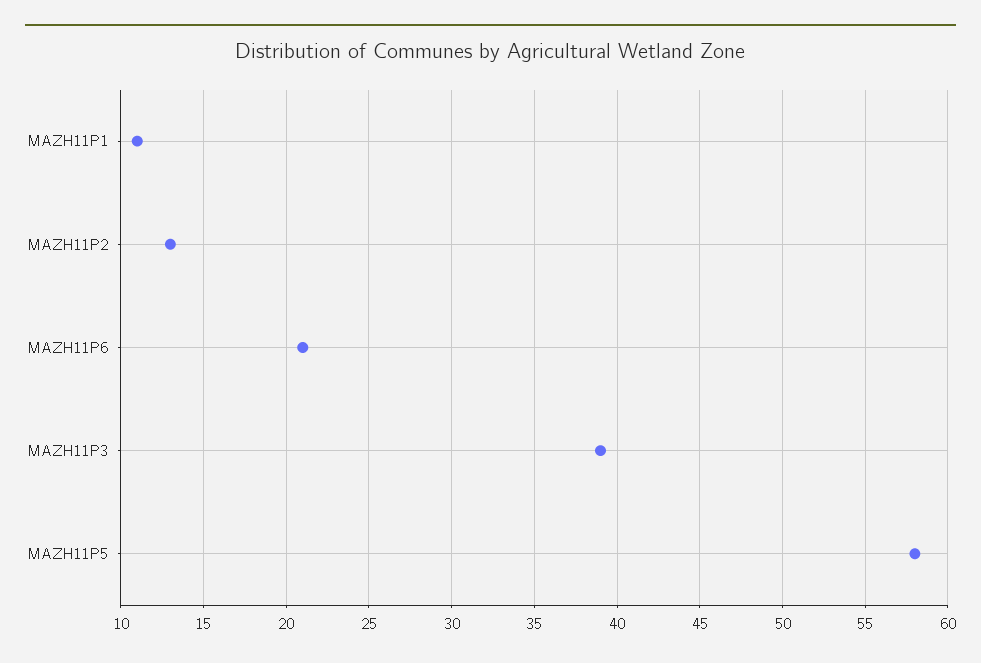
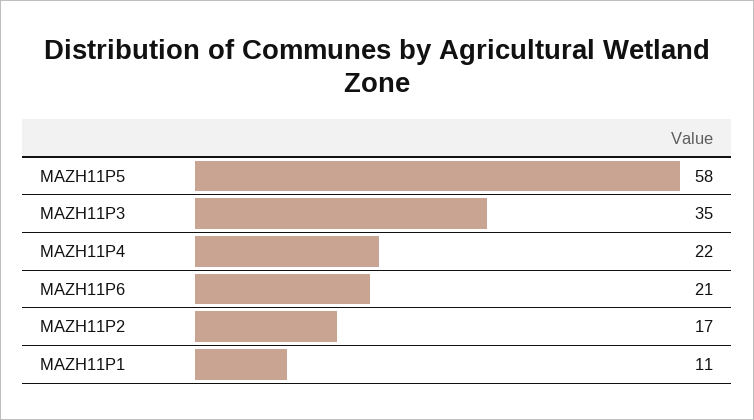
MAZH11P2: 13 -> 17
MAZH11P3: 39 -> 35
MAZH11P4: none -> 22

